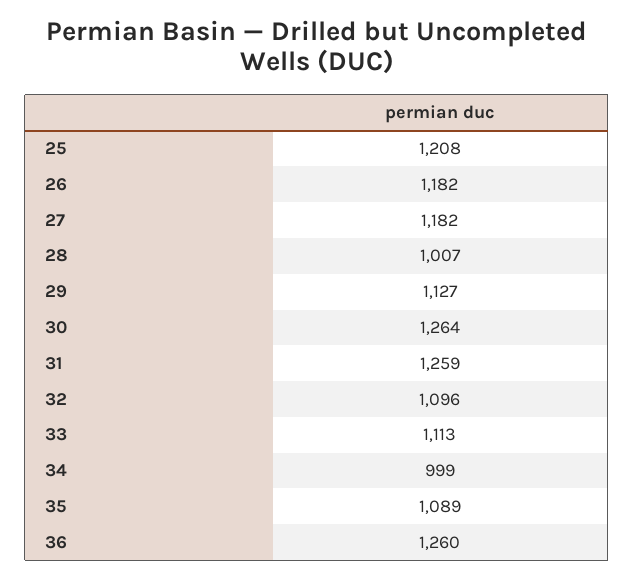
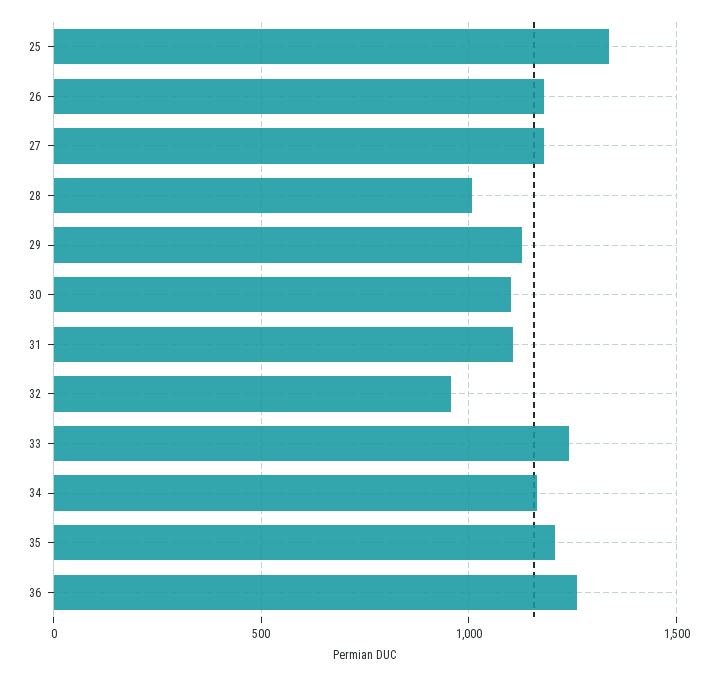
25: 1208 -> 1350
30: 1264 -> 1100
31: 1259 -> 1100
32: 1096 -> 950
33: 1113 -> 1250
34: 999 -> 1150
35: 1089 -> 1200

